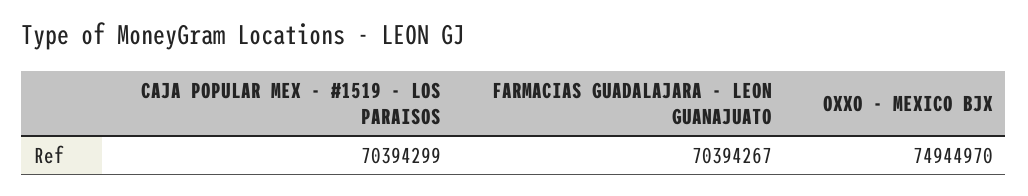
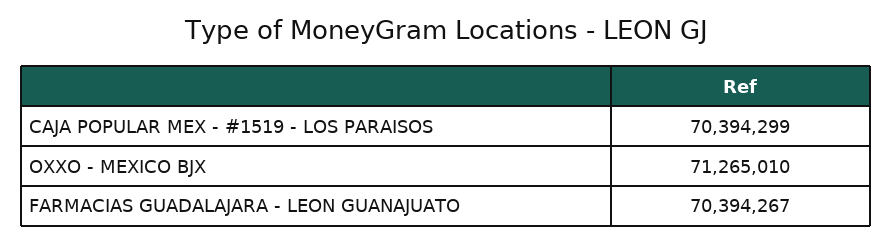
OXXO - MEXICO BJX: 74944970 -> 71265010

